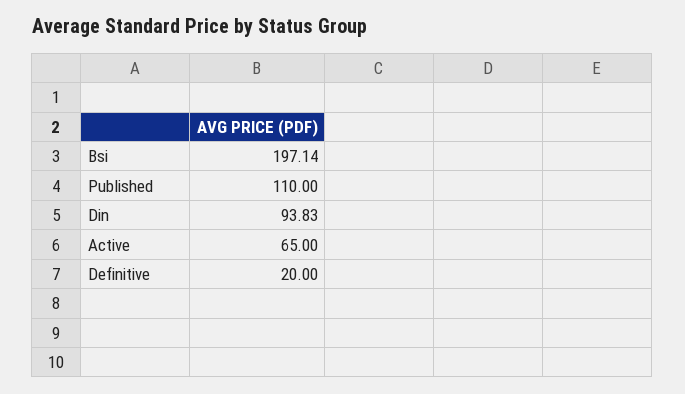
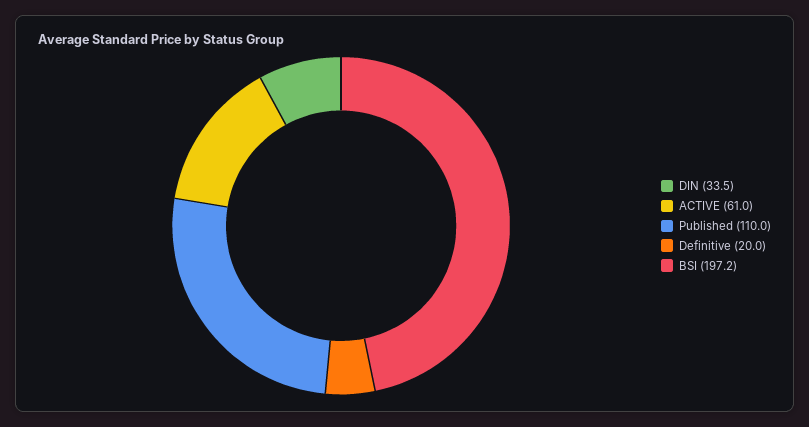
Bsi: 197.14 -> 197.2
Din: 93.83 -> 33.5
Active: 65 -> 61

